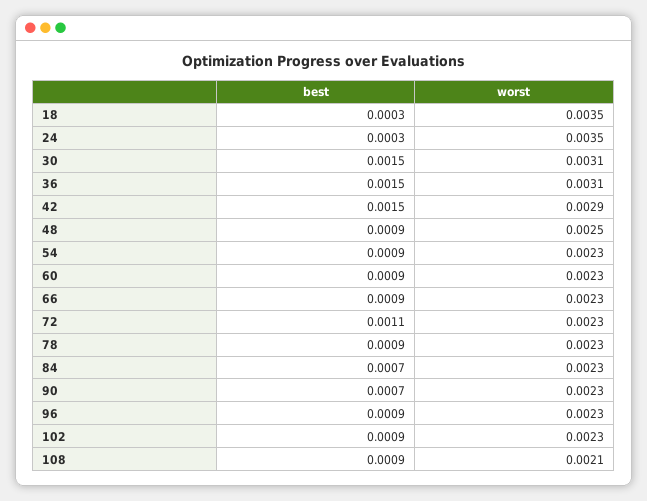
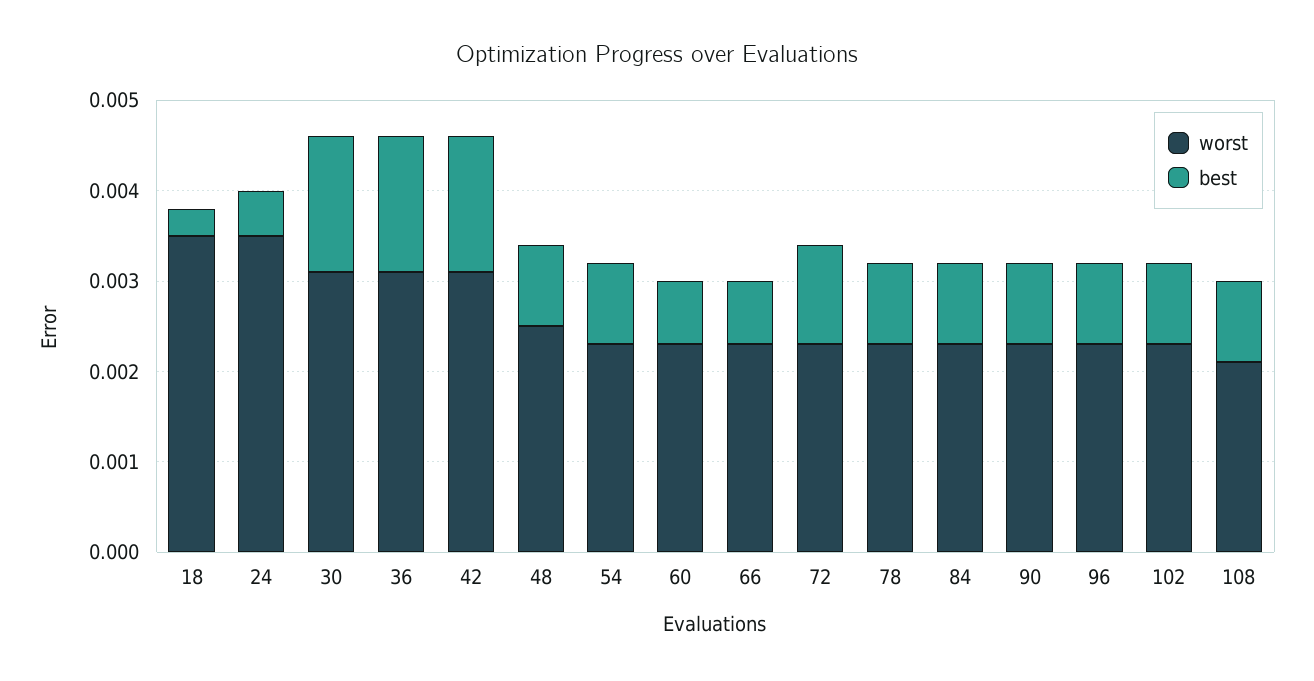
best, 24: 0.0003 -> 0.0005
worst, 42: 0.0029 -> 0.0031
best, 60: 0.0009 -> 0.0007
best, 66: 0.0009 -> 0.0007
best, 84: 0.0007 -> 0.0009
best, 90: 0.0007 -> 0.0009

